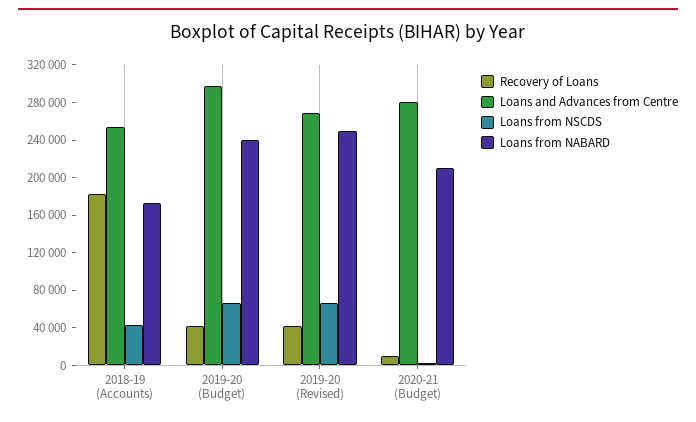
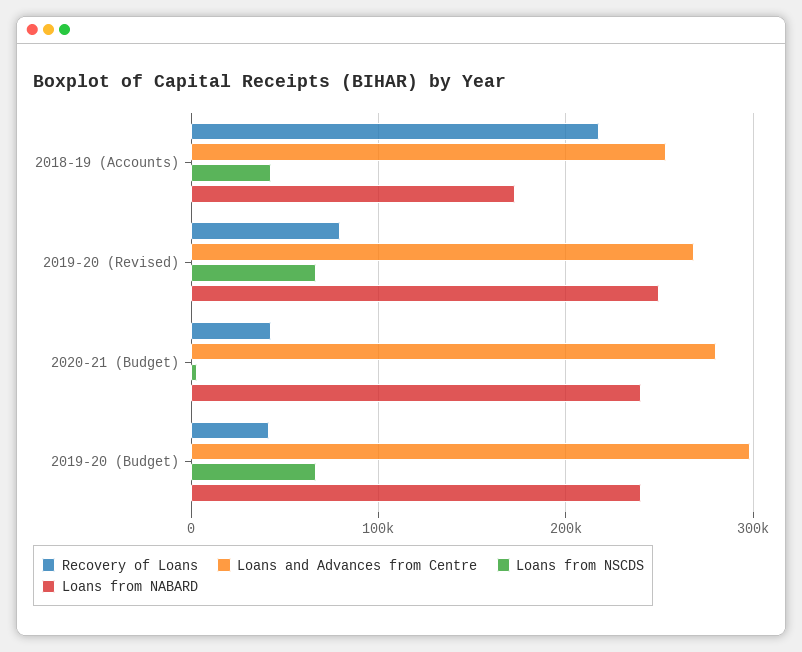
Recovery of Loans, 2018-19 (Accounts): 180000 -> 220000
Recovery of Loans, 2019-20 (Revised): 40000 -> 80000
Recovery of Loans, 2020-21 (Budget): 10000 -> 40000
Loans from NABARD, 2020-21 (Budget): 210000 -> 240000

